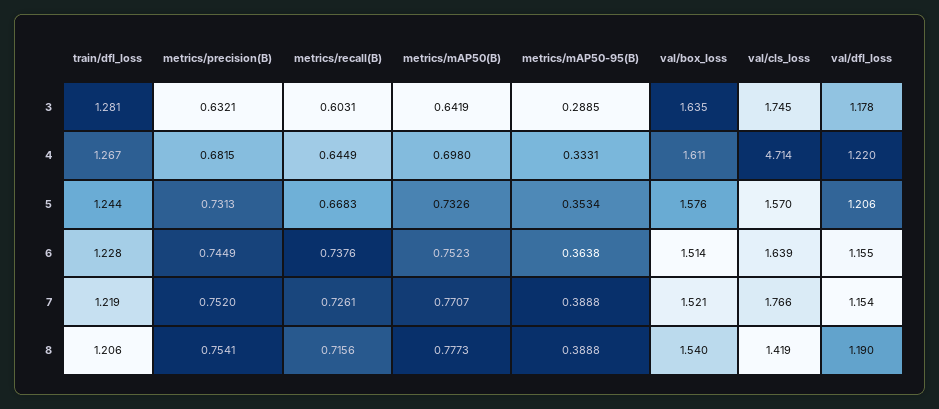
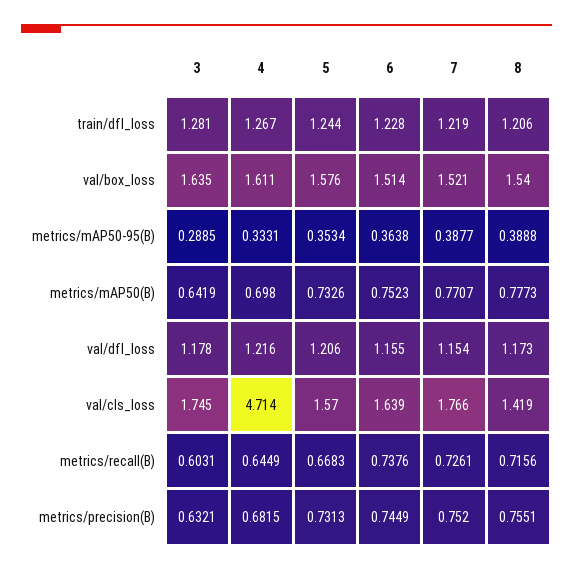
val/dfl_loss, 4: 1.22 -> 1.216
metrics/mAP50-95(B), 7: 0.3888 -> 0.3877
metrics/precision(B), 8: 0.7541 -> 0.7551
val/dfl_loss, 8: 1.19 -> 1.173

